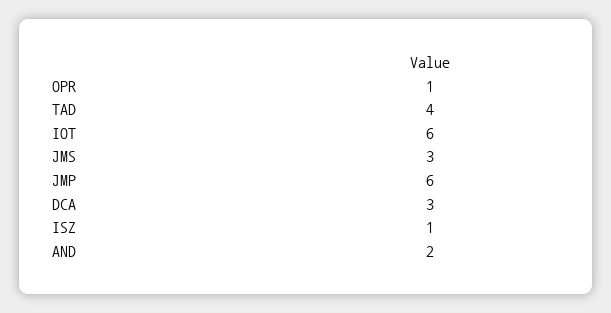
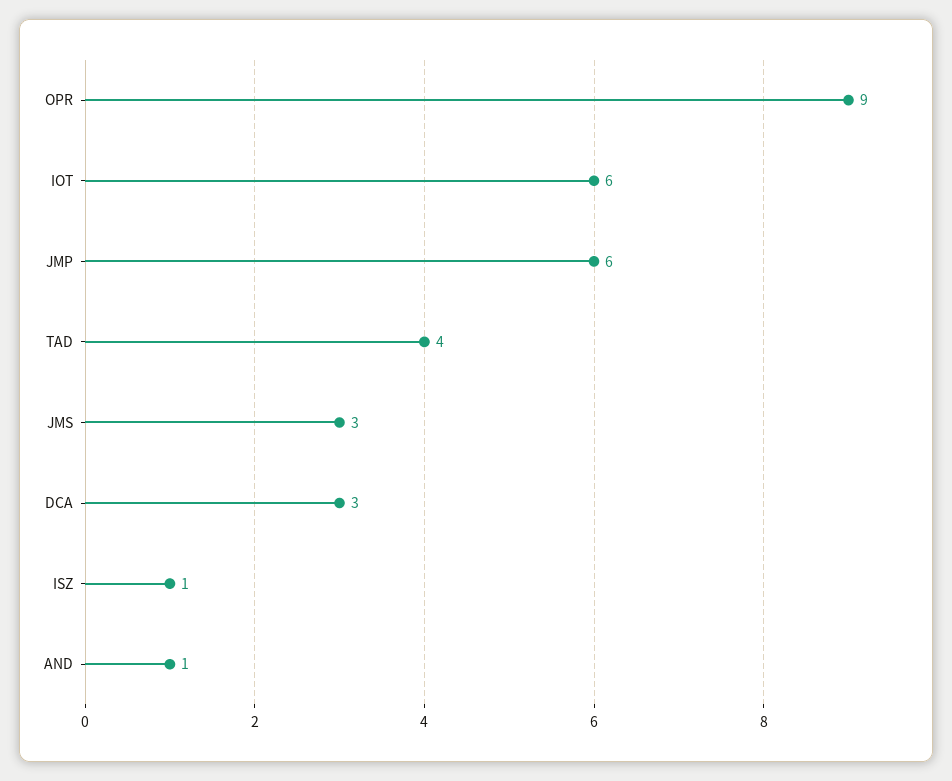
OPR: 1 -> 9
AND: 2 -> 1

